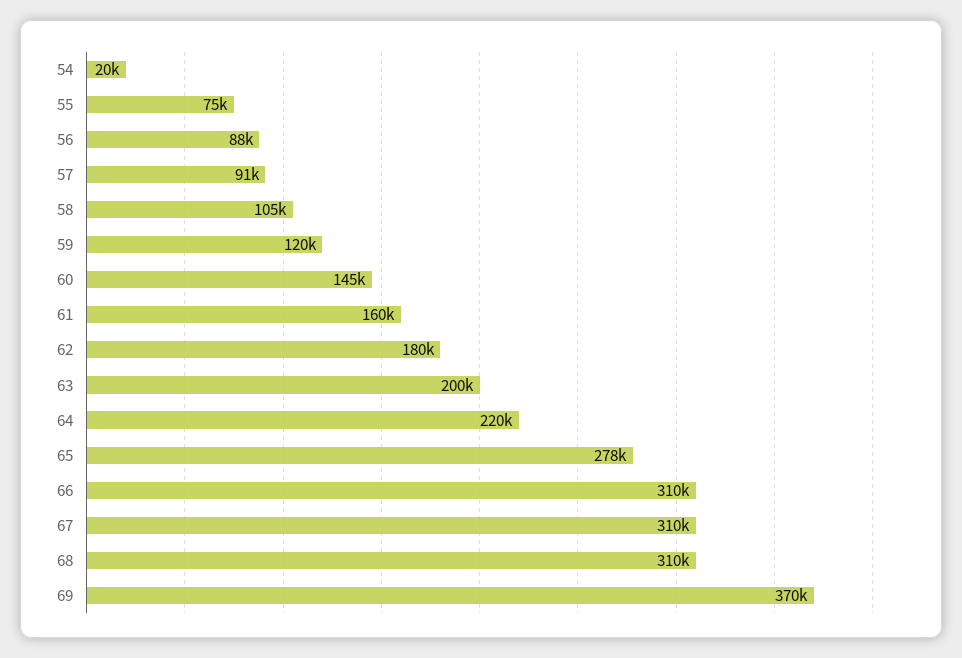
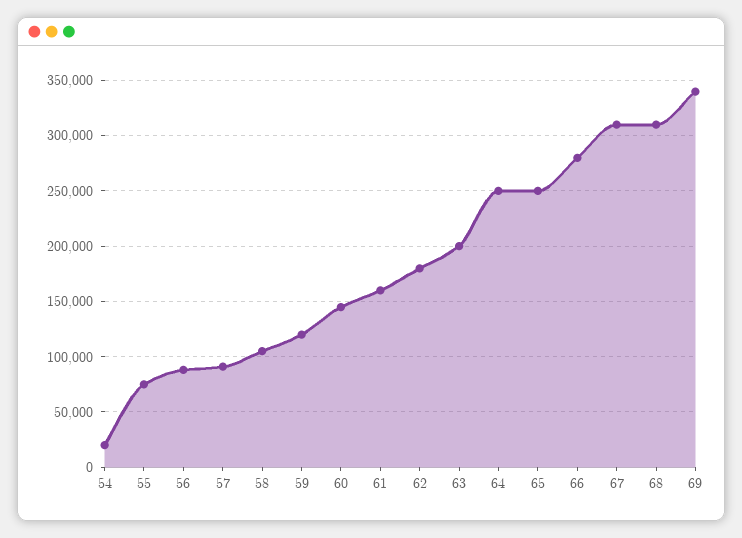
64: 220000 -> 250000
65: 278000 -> 250000
66: 310000 -> 280000
69: 370000 -> 340000

